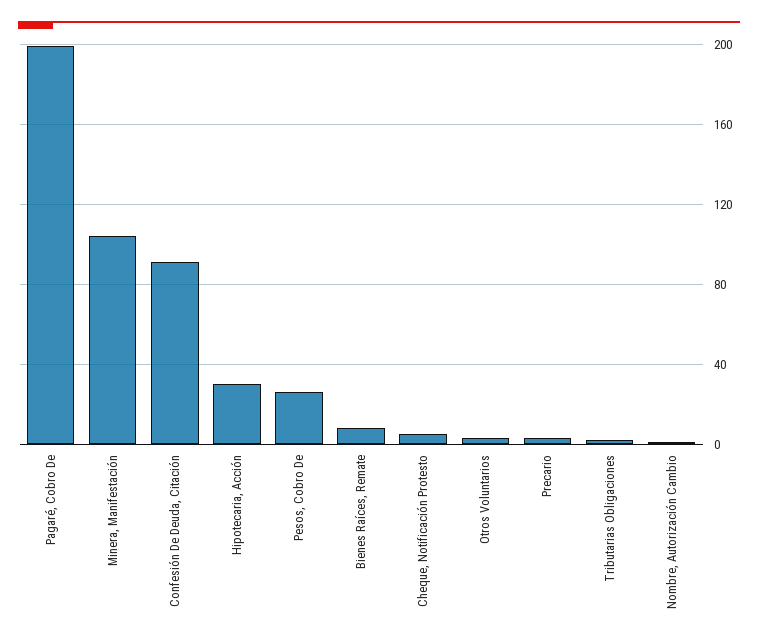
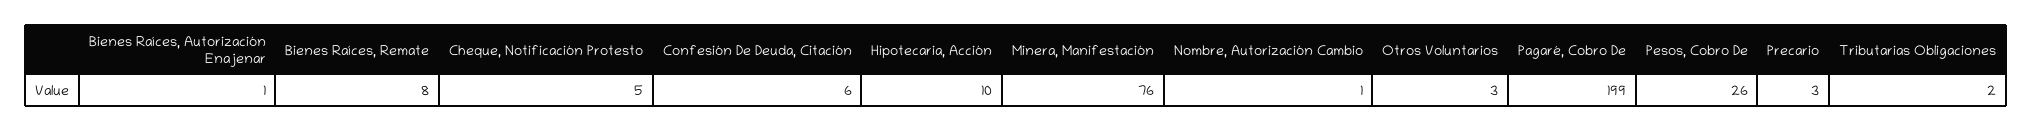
Minera, Manifestación: 105 -> 76
Confesión De Deuda, Citación: 90 -> 6
Hipotecaria, Acción: 30 -> 10
Bienes Raíces, Autorización Enajenar: none -> 1

